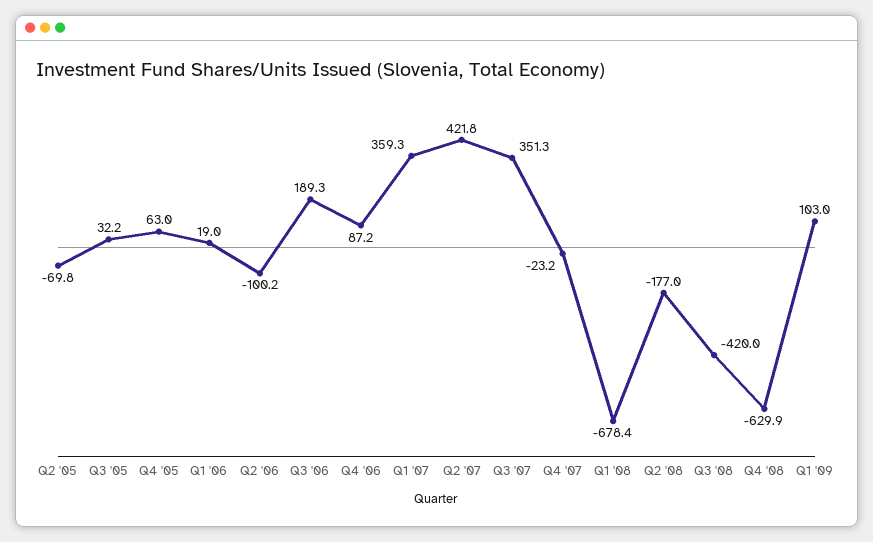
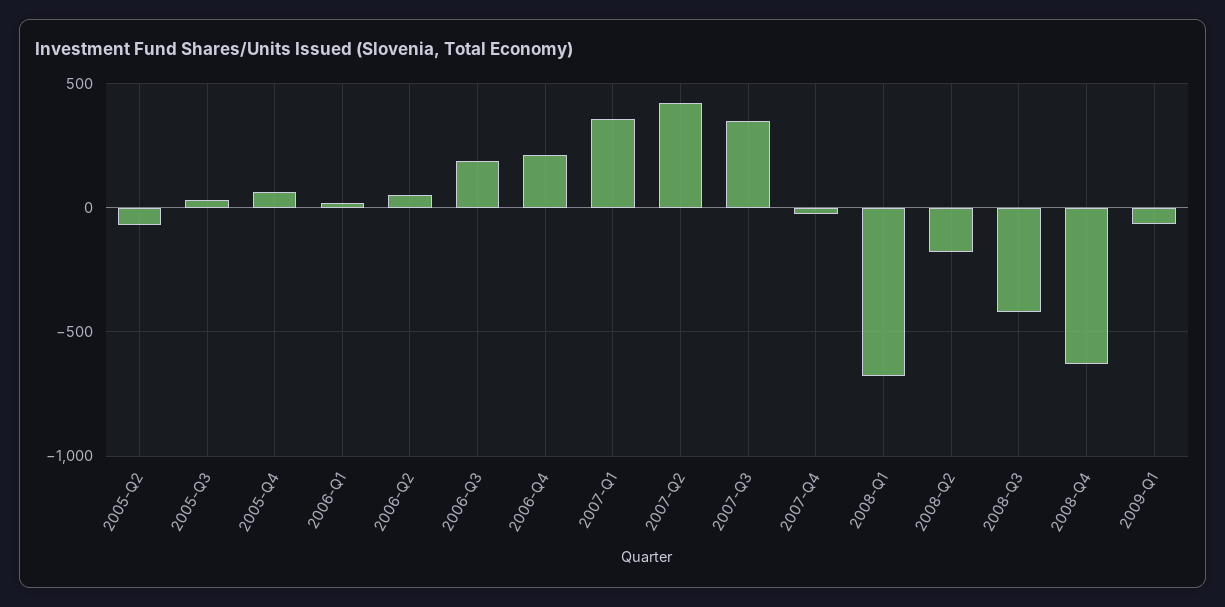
Q2 '06: -100.2 -> 50
Q4 '06: 87.2 -> 200
Q1 '09: 103 -> -50

